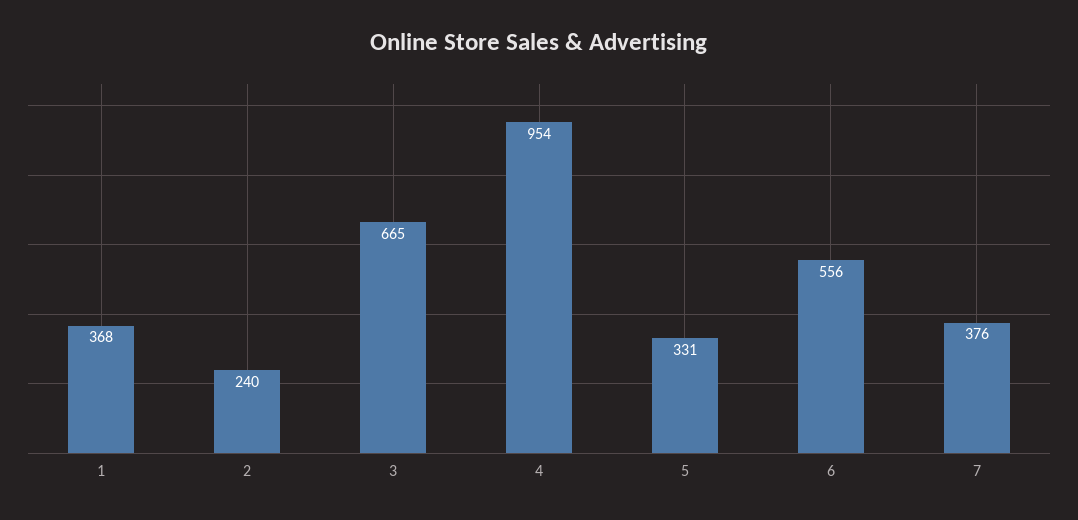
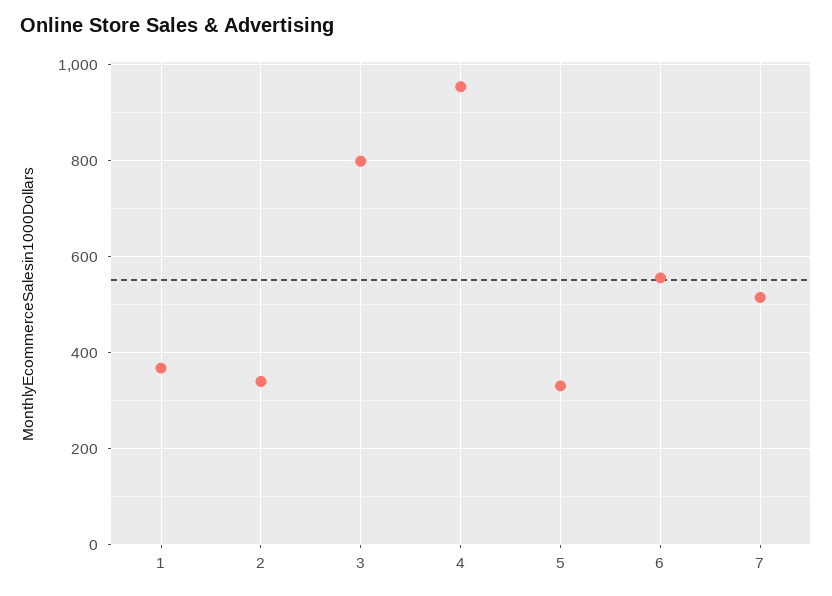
2: 240 -> 340
3: 665 -> 800
7: 376 -> 520

